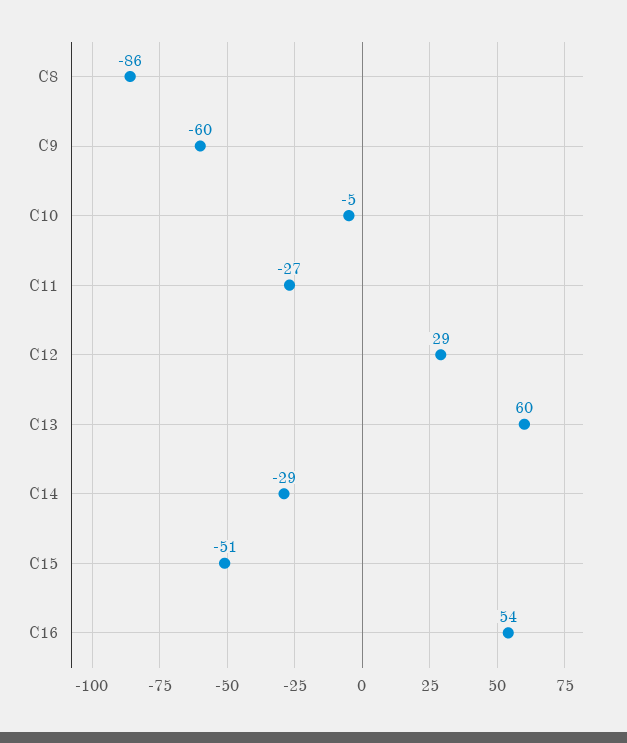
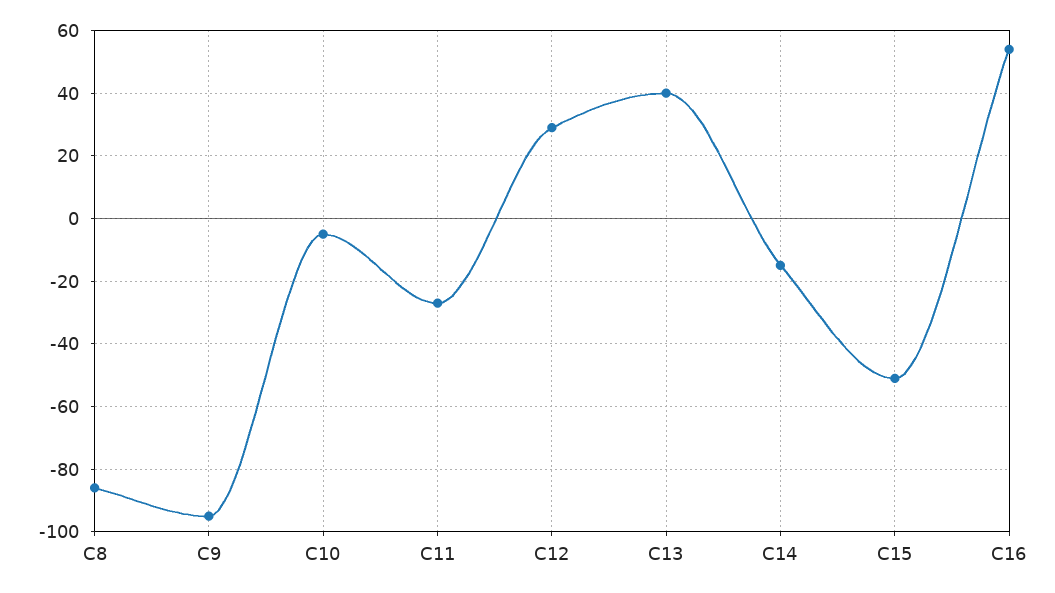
C9: -60 -> -95
C13: 60 -> 40
C14: -29 -> -15

